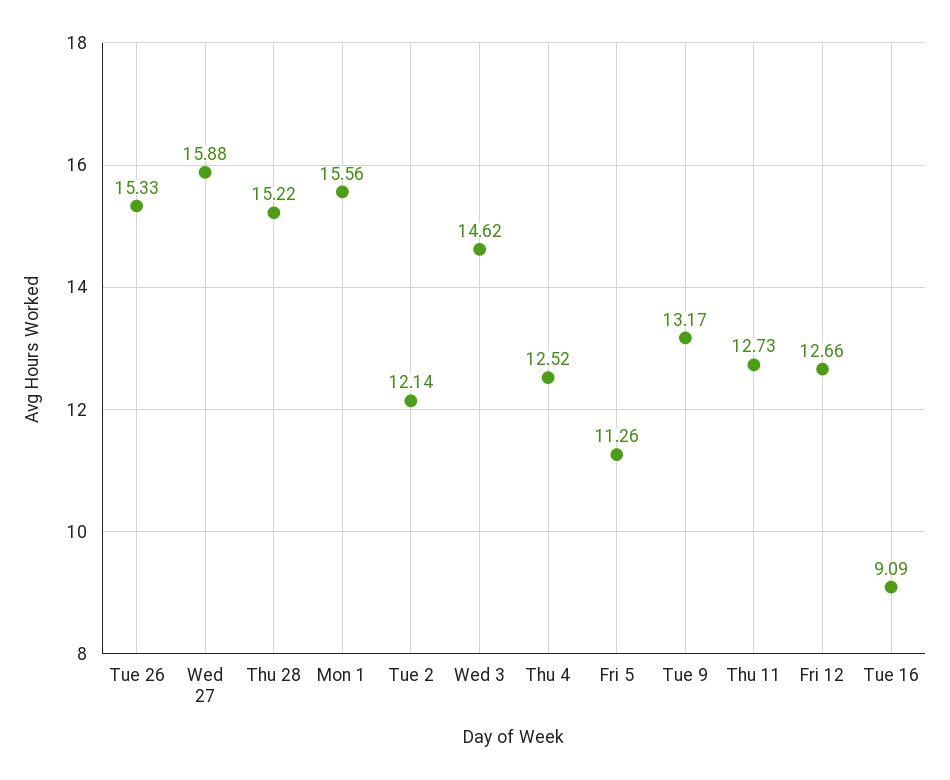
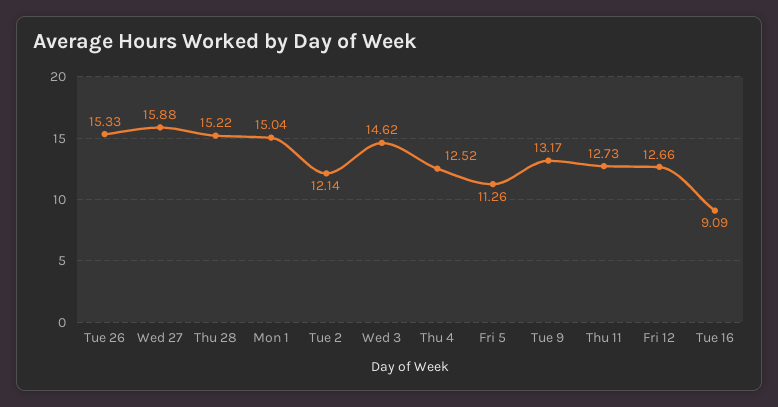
Mon 1: 15.56 -> 15.04

